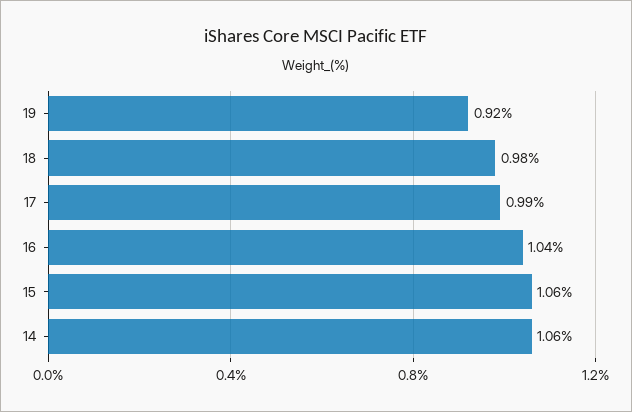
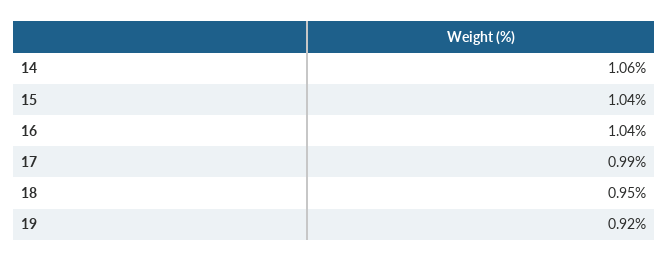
18: 0.98 -> 0.95
15: 1.06 -> 1.04

